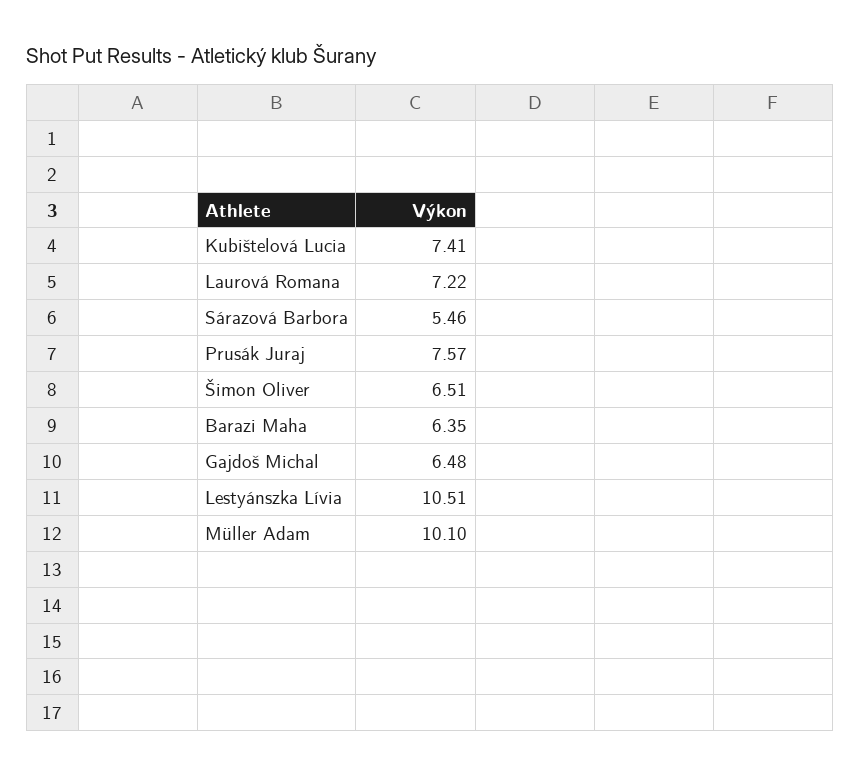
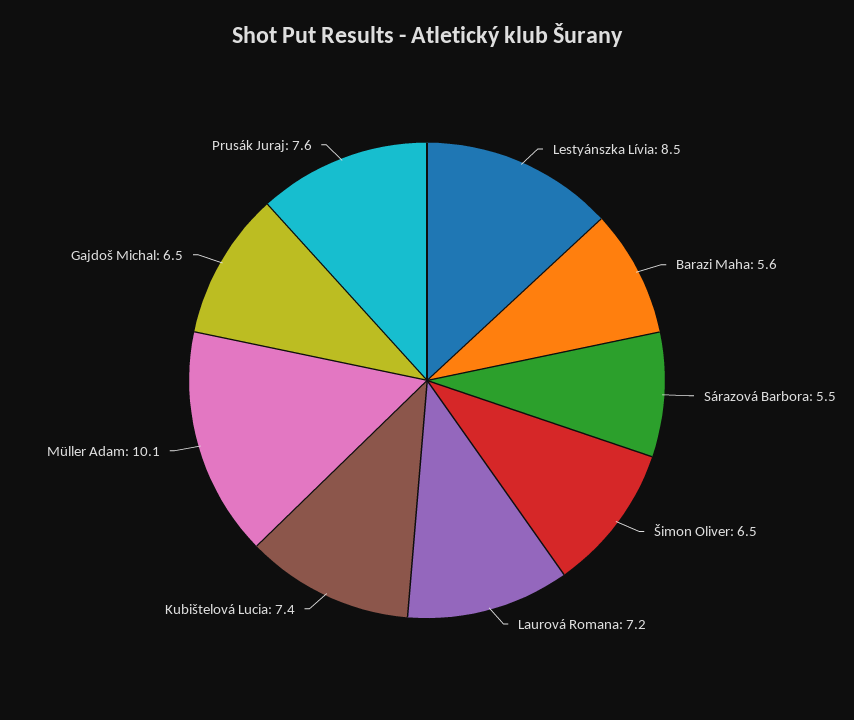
Barazi Maha: 6.35 -> 5.6
Lestyánszka Lívia: 10.51 -> 8.5

